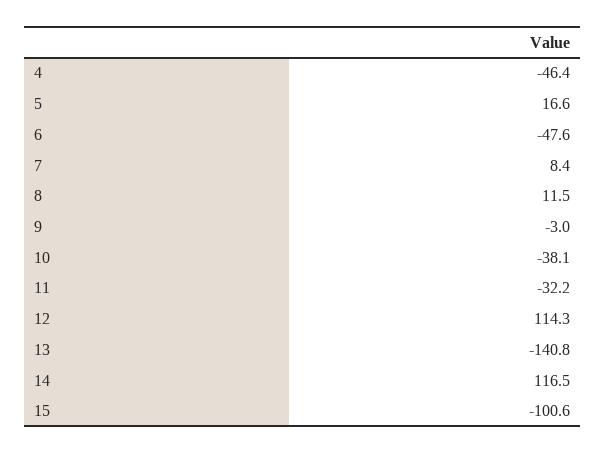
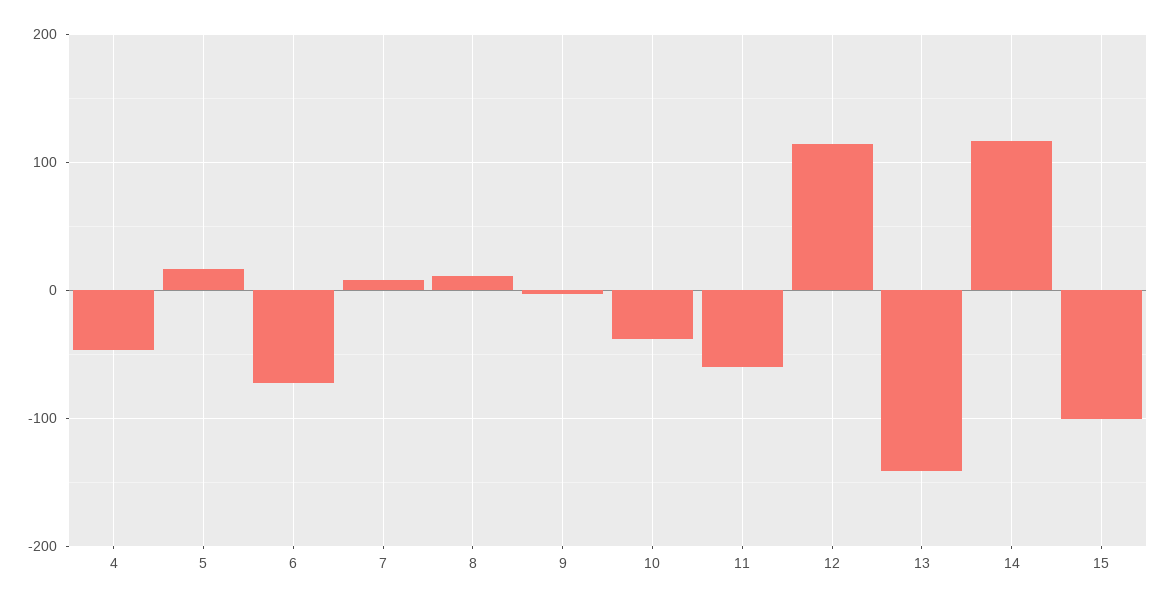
6: -47.6 -> -70
11: -32.2 -> -60

